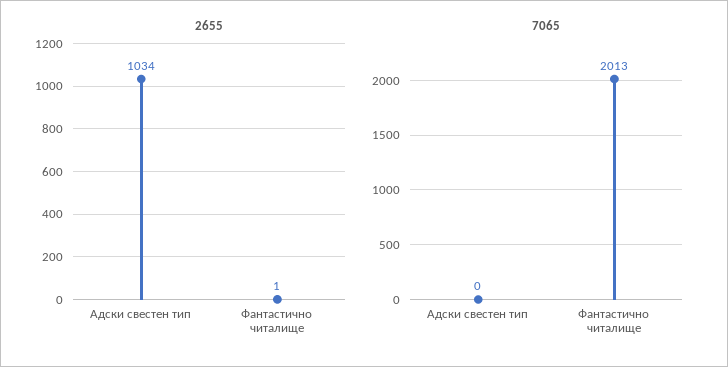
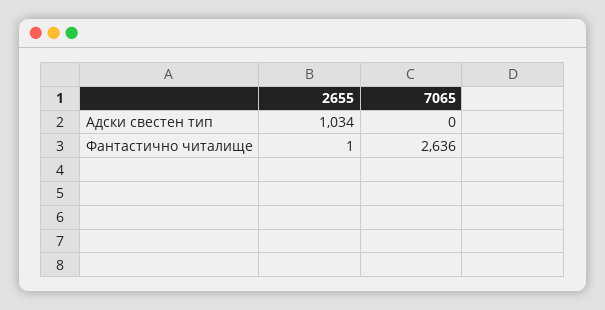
7065, Фантастично читалище: 2013 -> 2636

